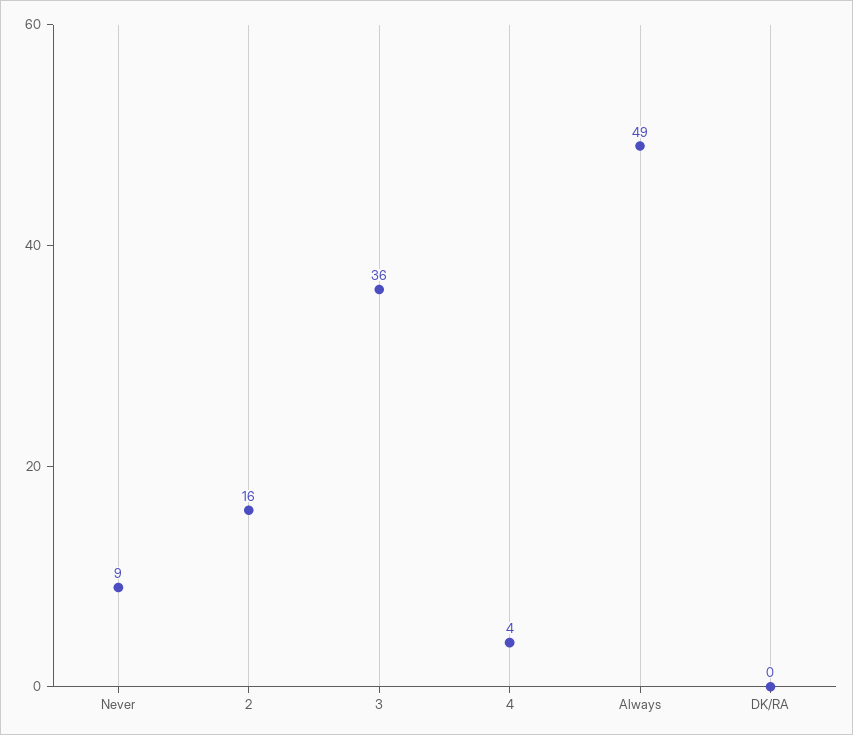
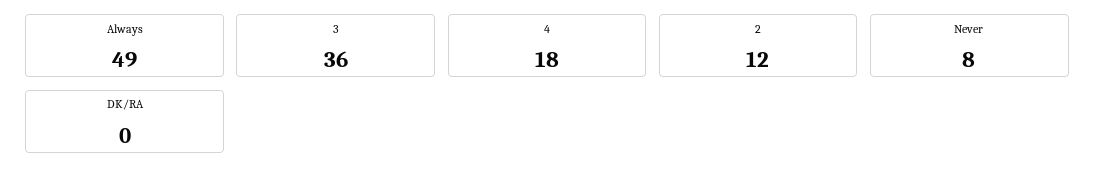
Never: 9 -> 8
2: 16 -> 12
4: 4 -> 18

